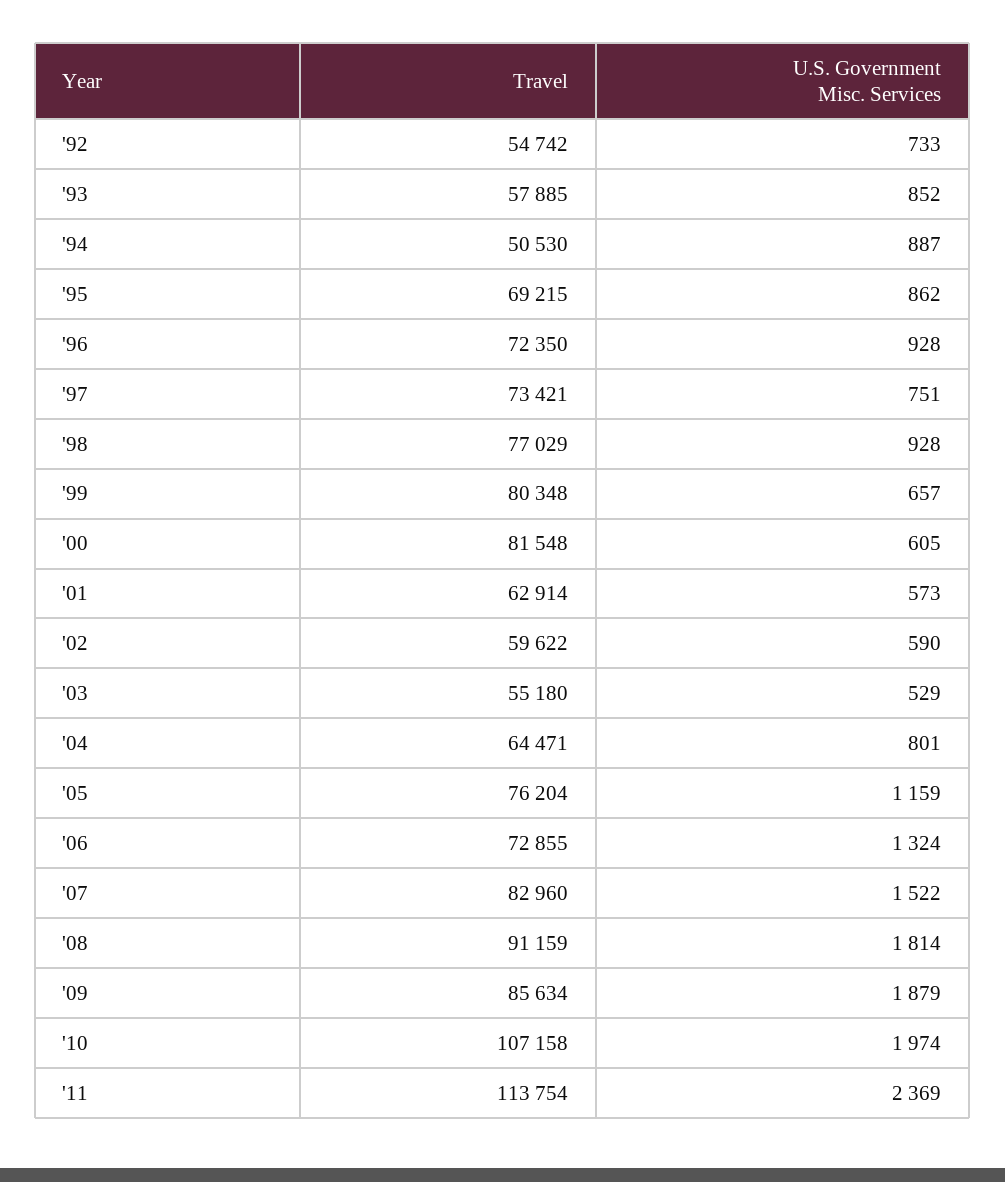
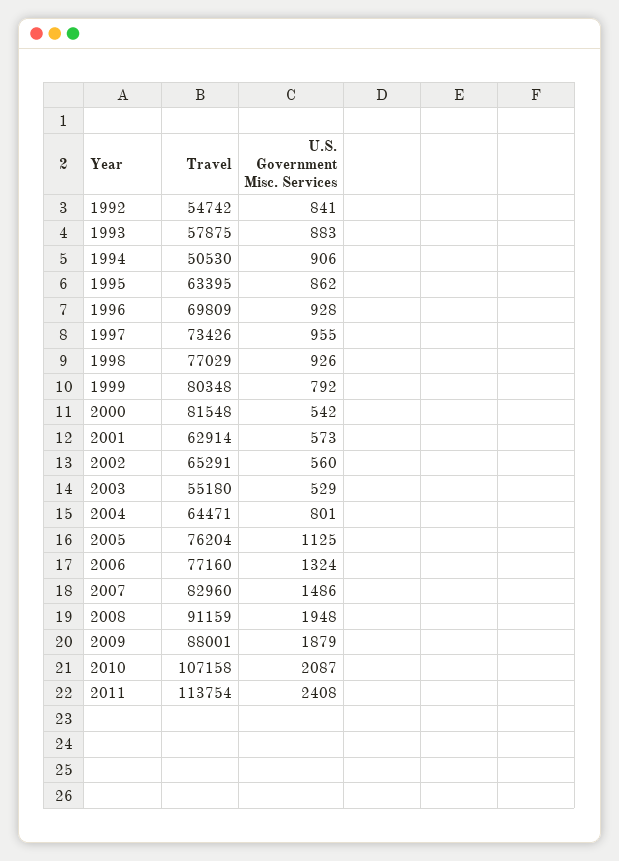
U.S. Government Misc. Services, '92: 733 -> 841
Travel, '93: 57885 -> 57875
U.S. Government Misc. Services, '93: 852 -> 883
U.S. Government Misc. Services, '94: 887 -> 906
Travel, '95: 69215 -> 63395
Travel, '96: 72350 -> 69809
Travel, '97: 73421 -> 73426
U.S. Government Misc. Services, '97: 751 -> 955
U.S. Government Misc. Services, '98: 928 -> 926
U.S. Government Misc. Services, '99: 657 -> 792
U.S. Government Misc. Services, '00: 605 -> 542
Travel, '02: 59622 -> 65291
U.S. Government Misc. Services, '02: 590 -> 560
U.S. Government Misc. Services, '05: 1159 -> 1125
Travel, '06: 72855 -> 77160
U.S. Government Misc. Services, '07: 1522 -> 1486
U.S. Government Misc. Services, '08: 1814 -> 1948
Travel, '09: 85634 -> 88001
U.S. Government Misc. Services, '10: 1974 -> 2087
U.S. Government Misc. Services, '11: 2369 -> 2408

